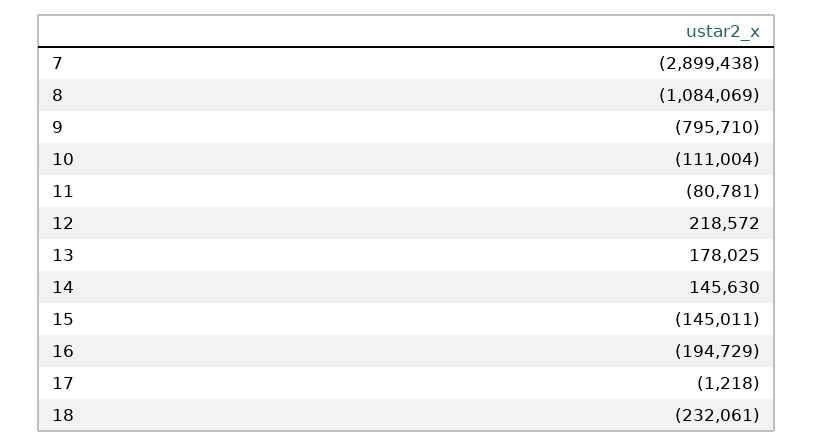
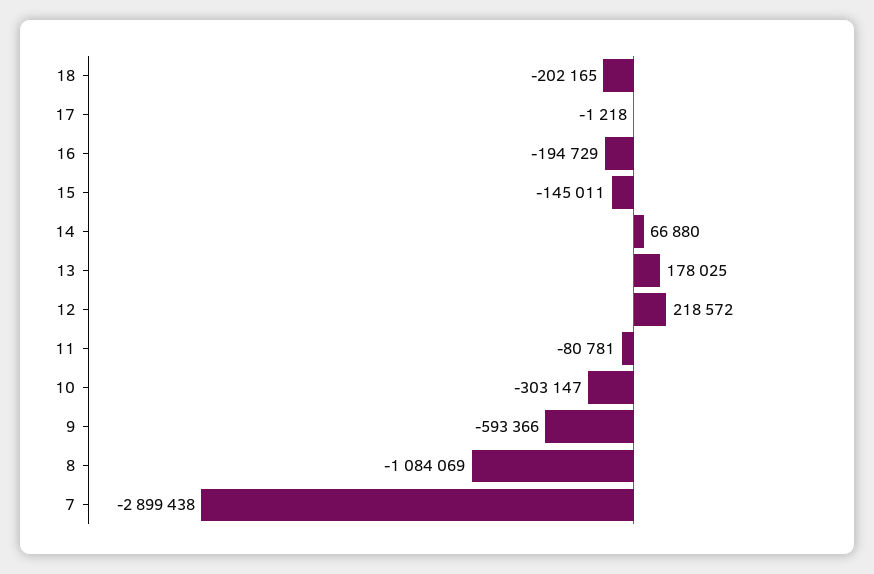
9: -795710 -> -593366
10: -111004 -> -303147
14: 145630 -> 66880
18: -232061 -> -202165

